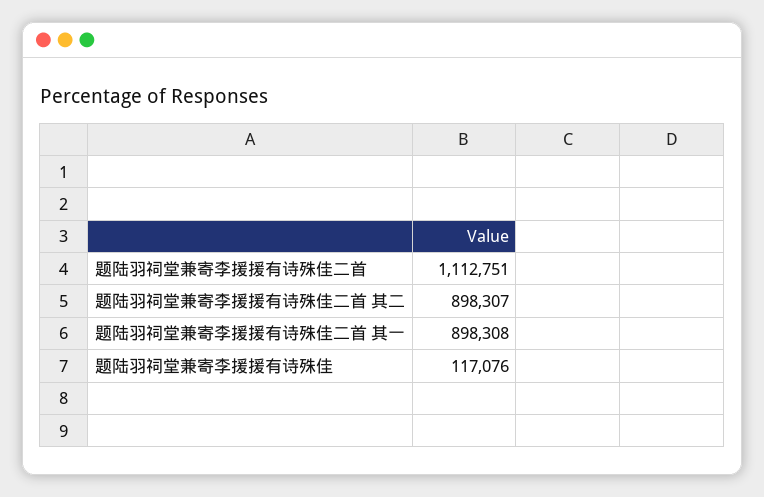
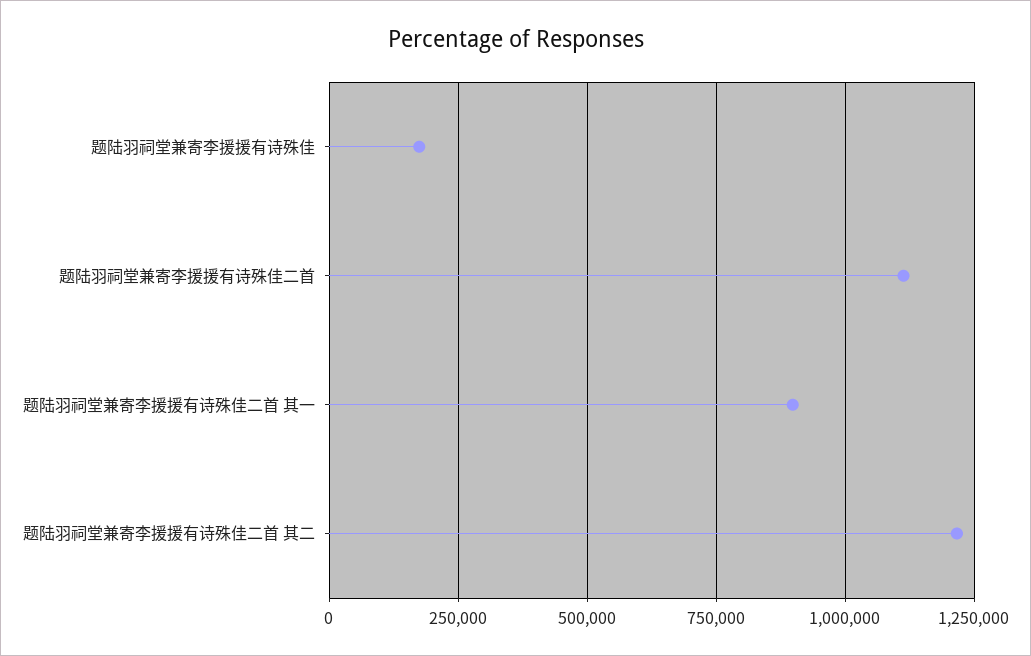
题陆羽祠堂兼寄李援援有诗殊佳二首 其二: 898307 -> 1225000
题陆羽祠堂兼寄李援援有诗殊佳: 117076 -> 175000

